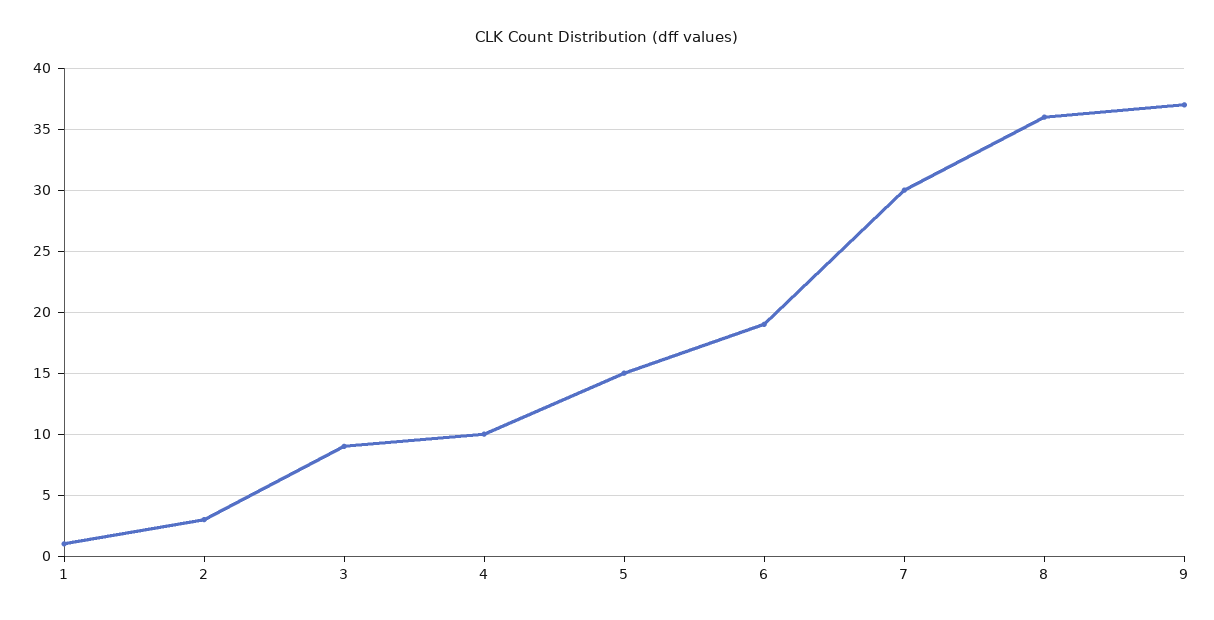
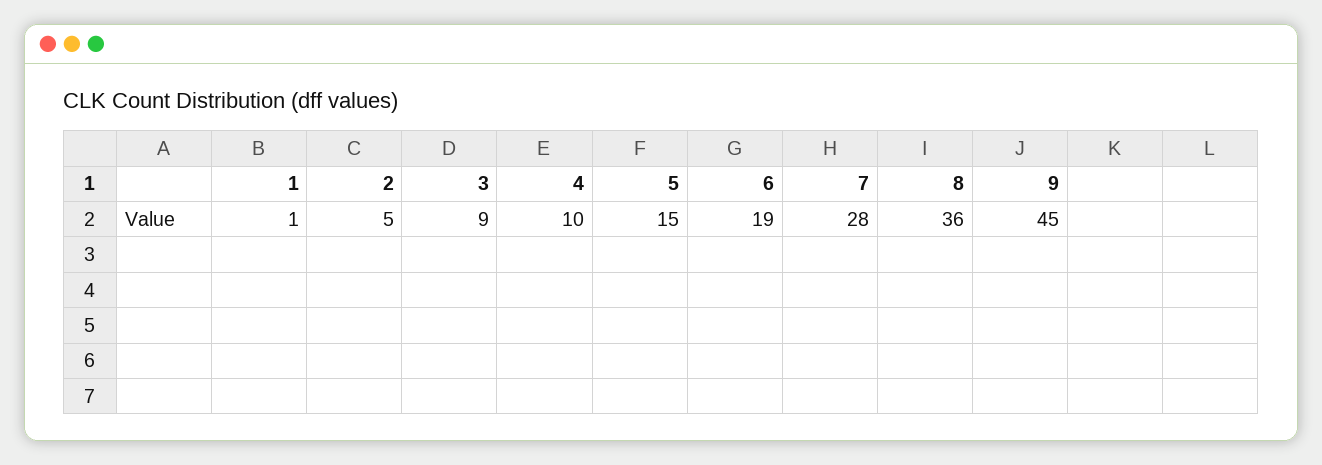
2: 3 -> 5
7: 30 -> 28
9: 37 -> 45

